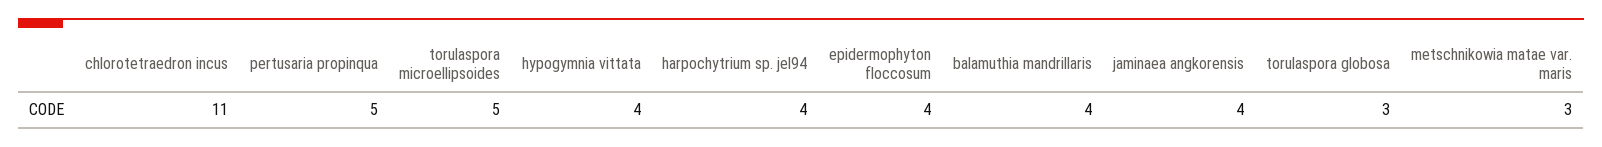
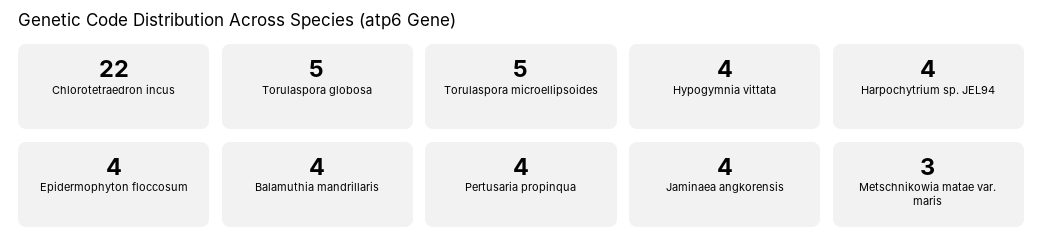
chlorotetraedron incus: 11 -> 22
pertusaria propinqua: 5 -> 4
torulaspora globosa: 3 -> 5

